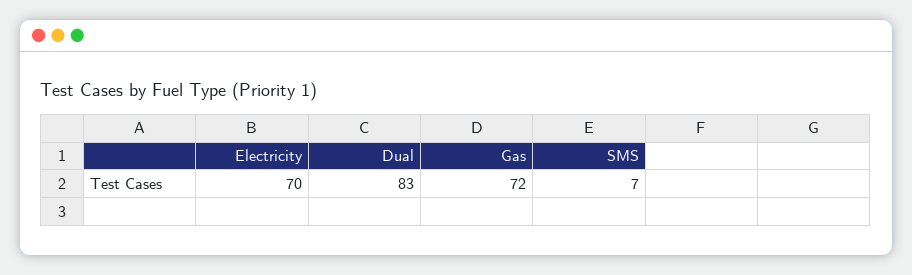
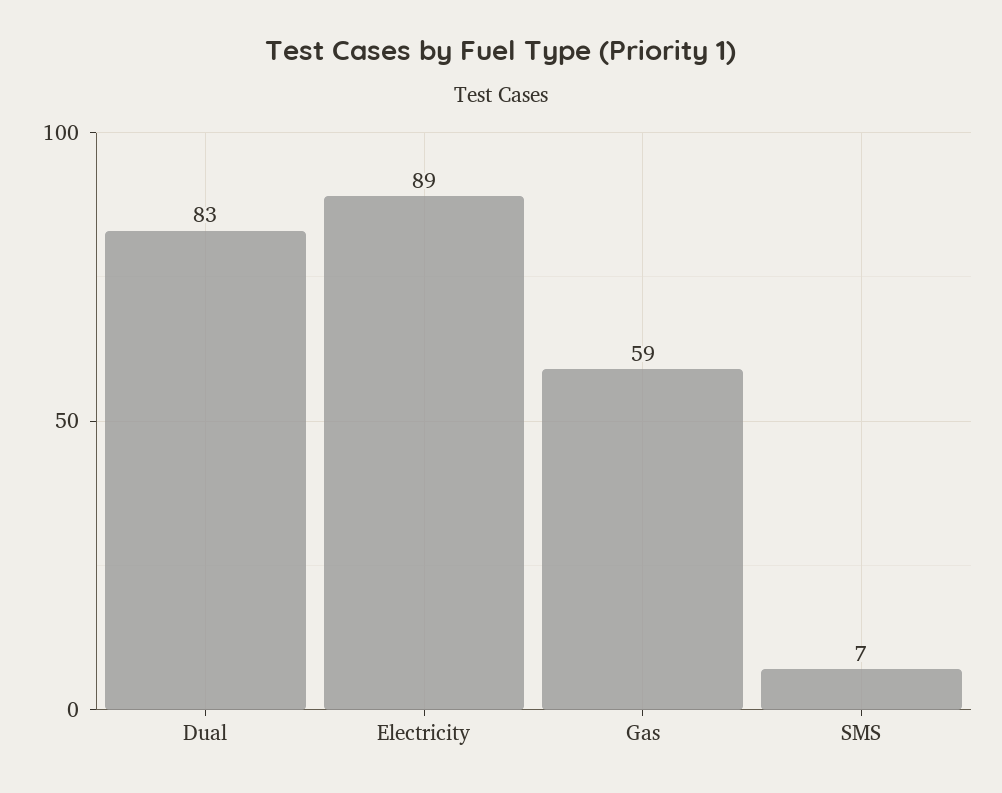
Electricity: 70 -> 89
Gas: 72 -> 59

